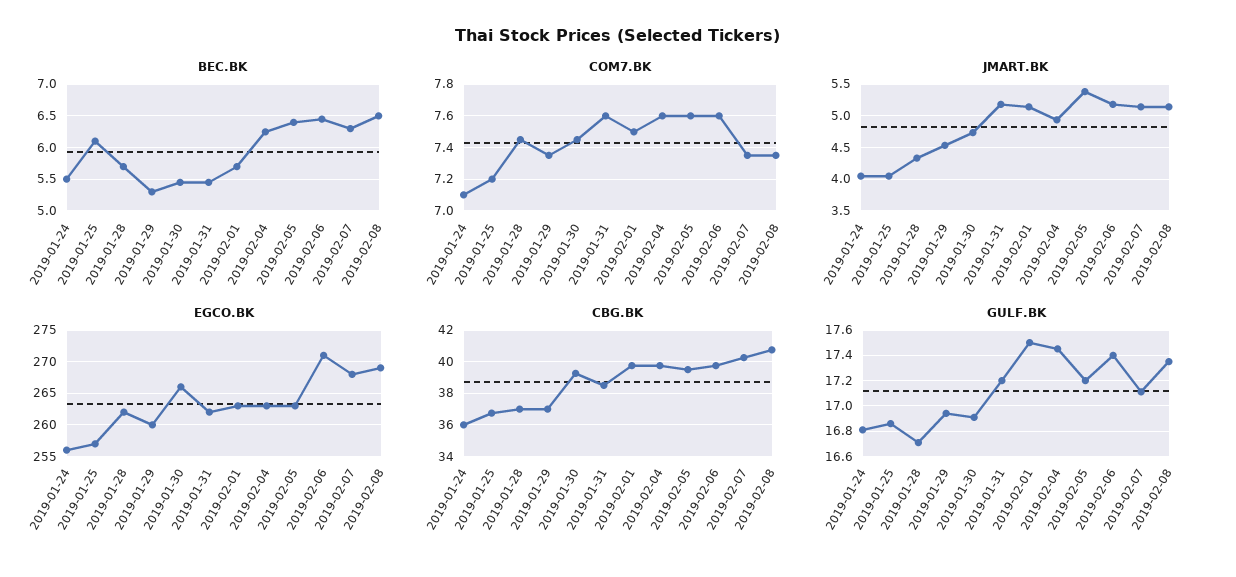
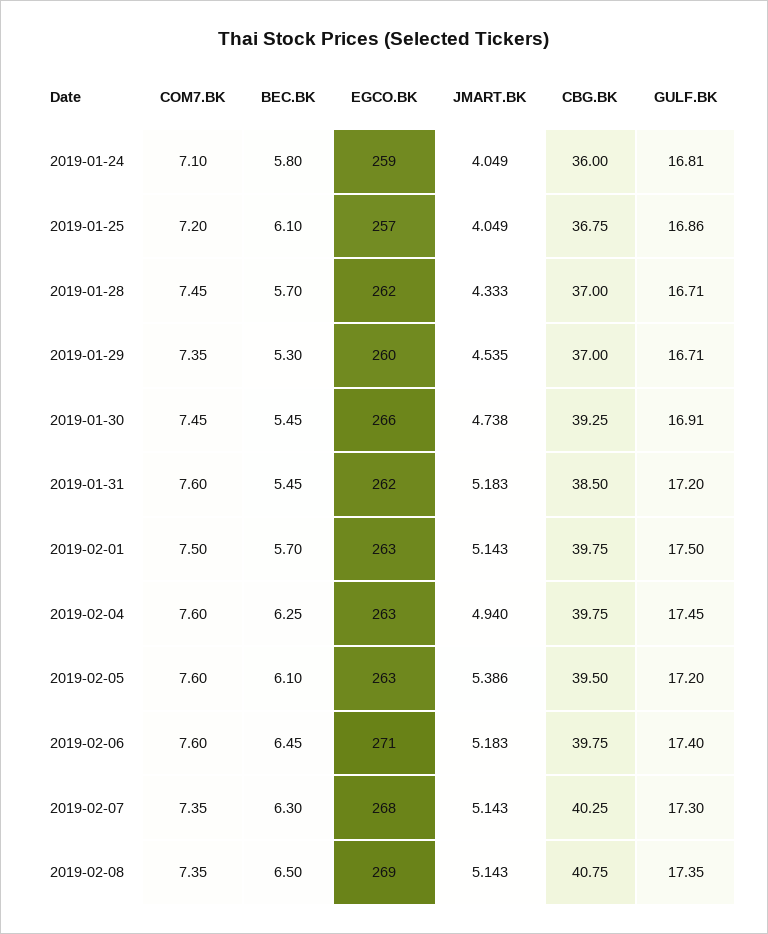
BEC.BK, 2019-01-24: 5.5 -> 5.8
BEC.BK, 2019-02-05: 6.4 -> 6.1
EGCO.BK, 2019-01-24: 256 -> 259
GULF.BK, 2019-01-29: 16.95 -> 16.71
GULF.BK, 2019-02-07: 17.1 -> 17.3

